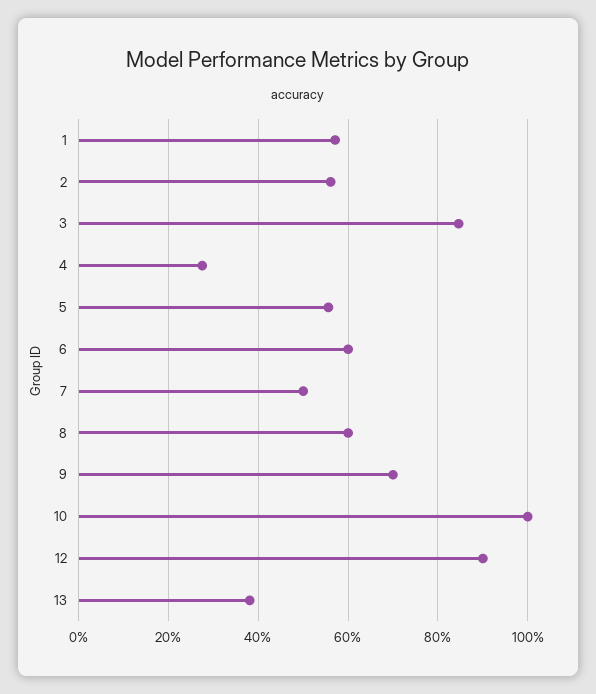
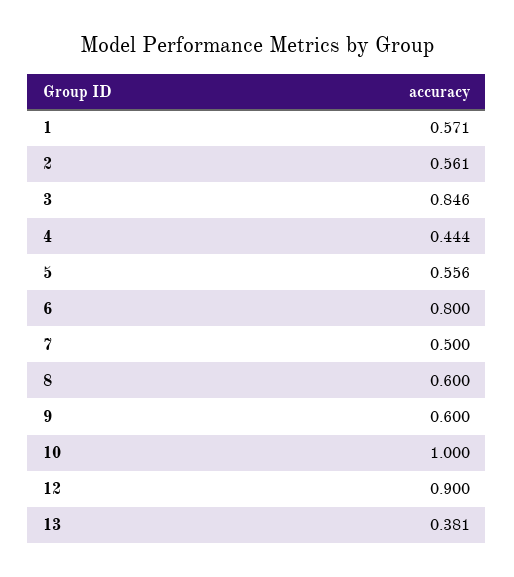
4: 0.28 -> 0.444
6: 0.6 -> 0.8
9: 0.7 -> 0.6

